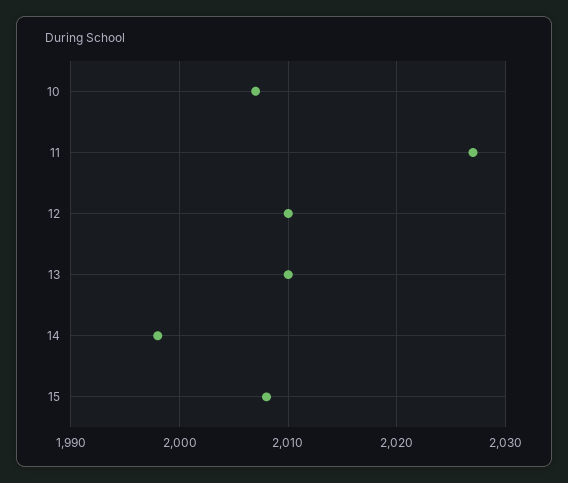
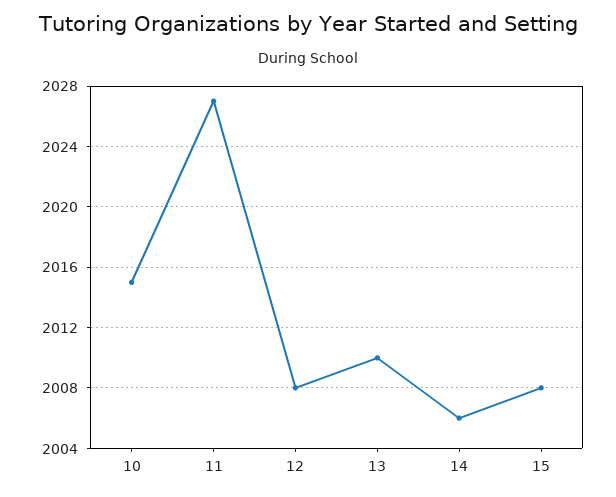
10: 2007 -> 2015
12: 2010 -> 2008
14: 1998 -> 2006

